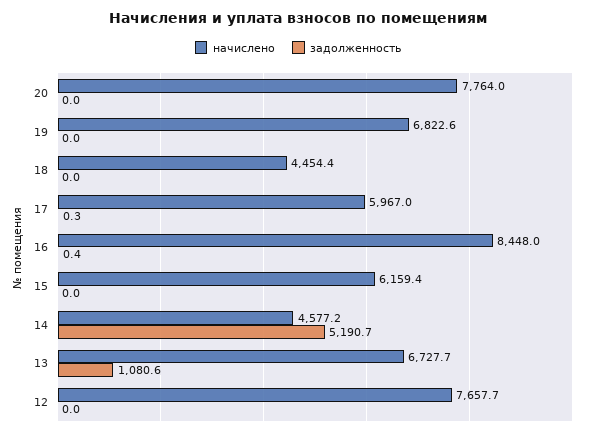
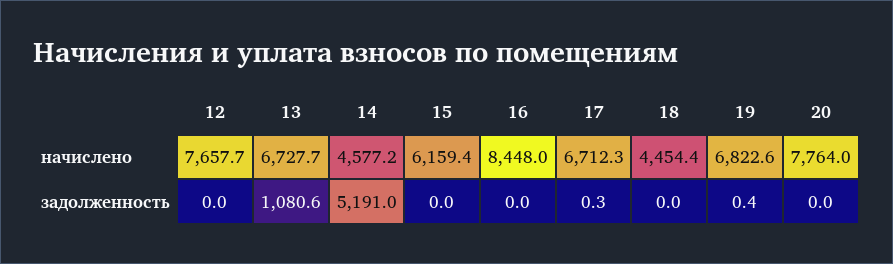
задолженность, 19: 0 -> 0.4
начислено, 17: 5967 -> 6712.3
задолженность, 16: 0.4 -> 0
задолженность, 14: 5190.7 -> 5191

